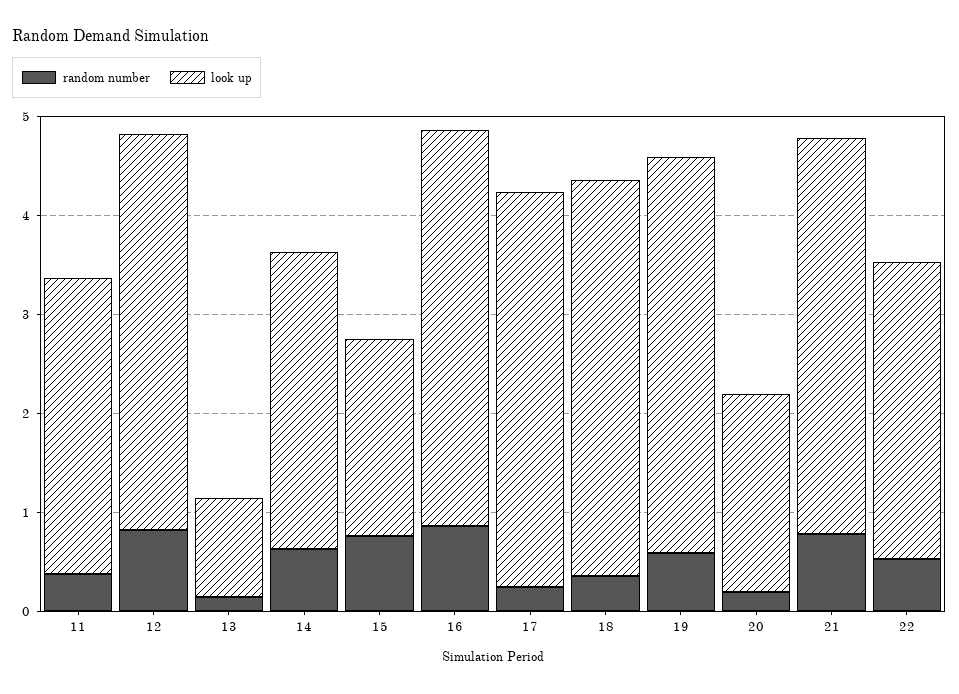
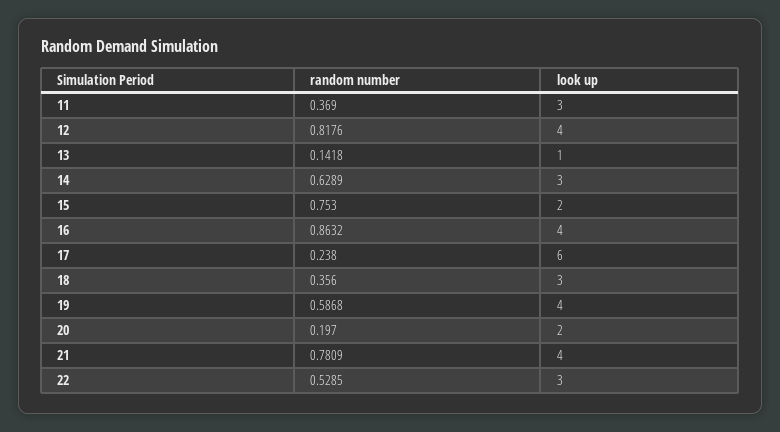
look up, 17: 4 -> 6
look up, 18: 4 -> 3

